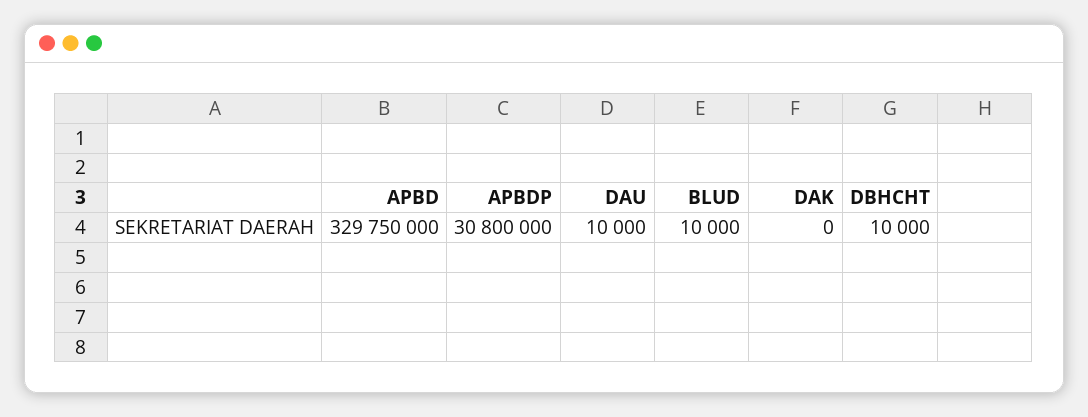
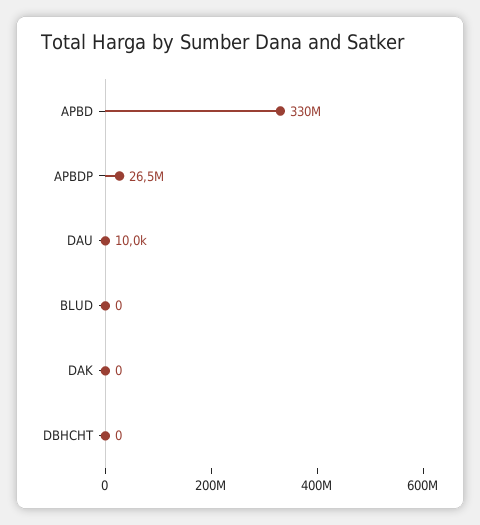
APBDP: 30800000 -> 26500000
BLUD: 10000 -> 0
DBHCHT: 10000 -> 0

